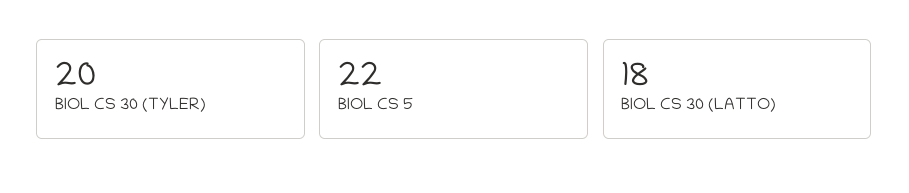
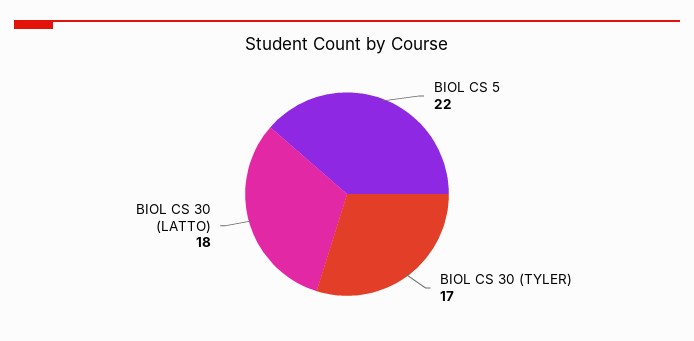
BIOL CS 30 (TYLER): 20 -> 17

